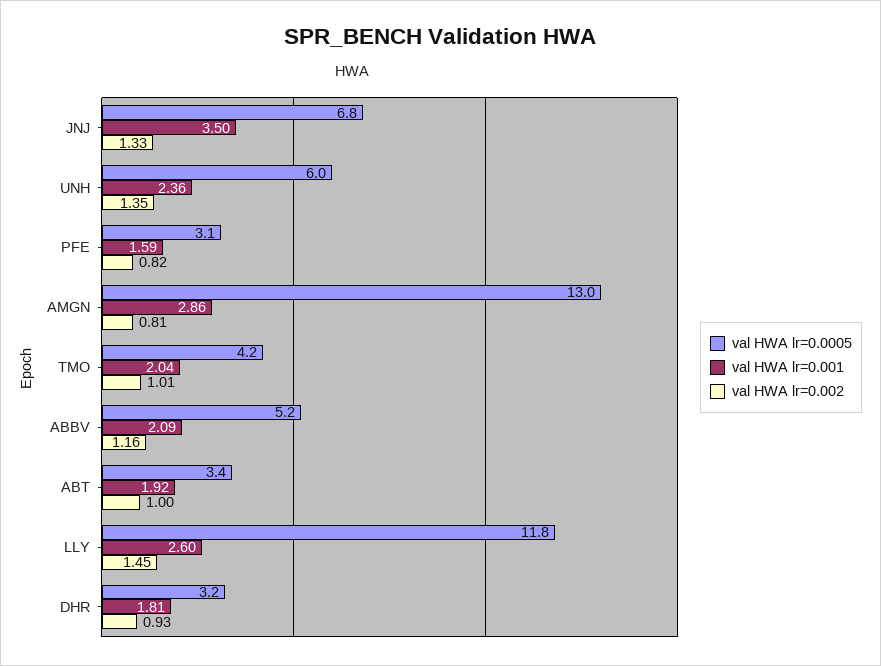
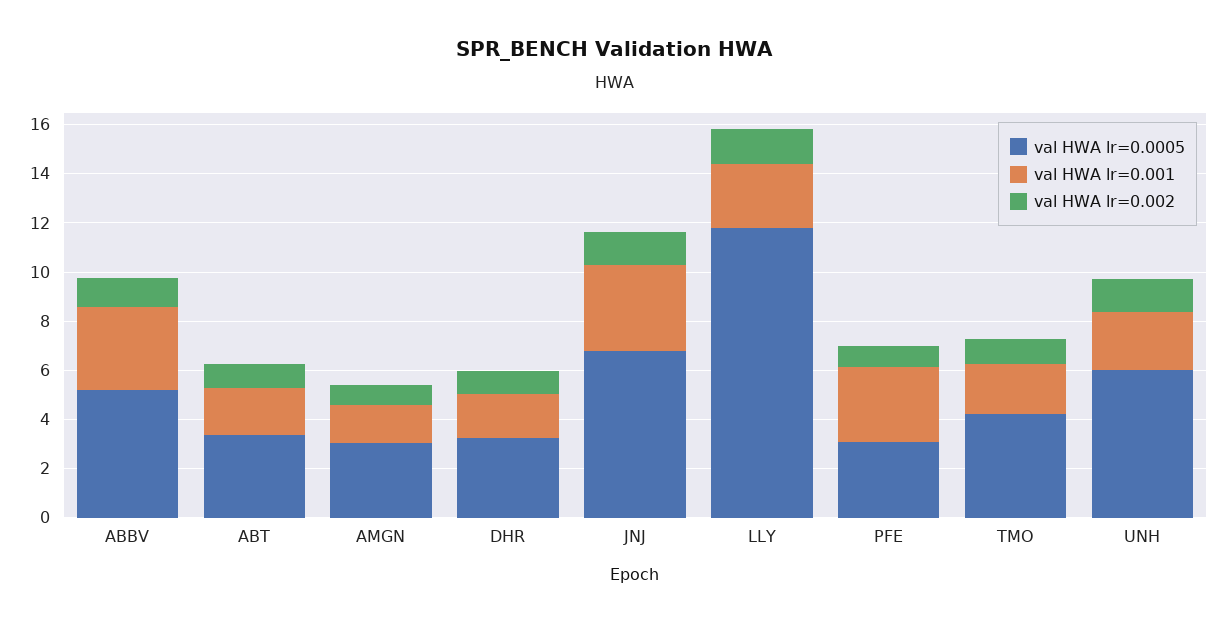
val HWA lr=0.001, PFE: 1.59 -> 3
val HWA lr=0.0005, AMGN: 13 -> 3
val HWA lr=0.001, AMGN: 2.86 -> 1.5
val HWA lr=0.001, ABBV: 2.09 -> 3.5

